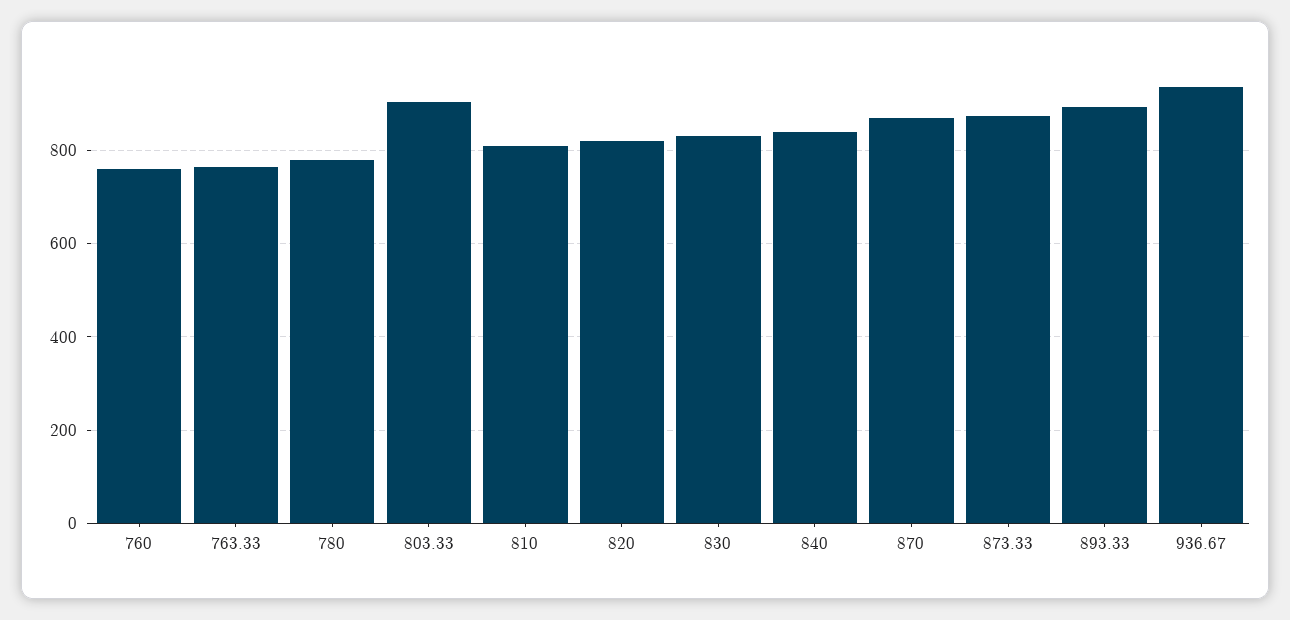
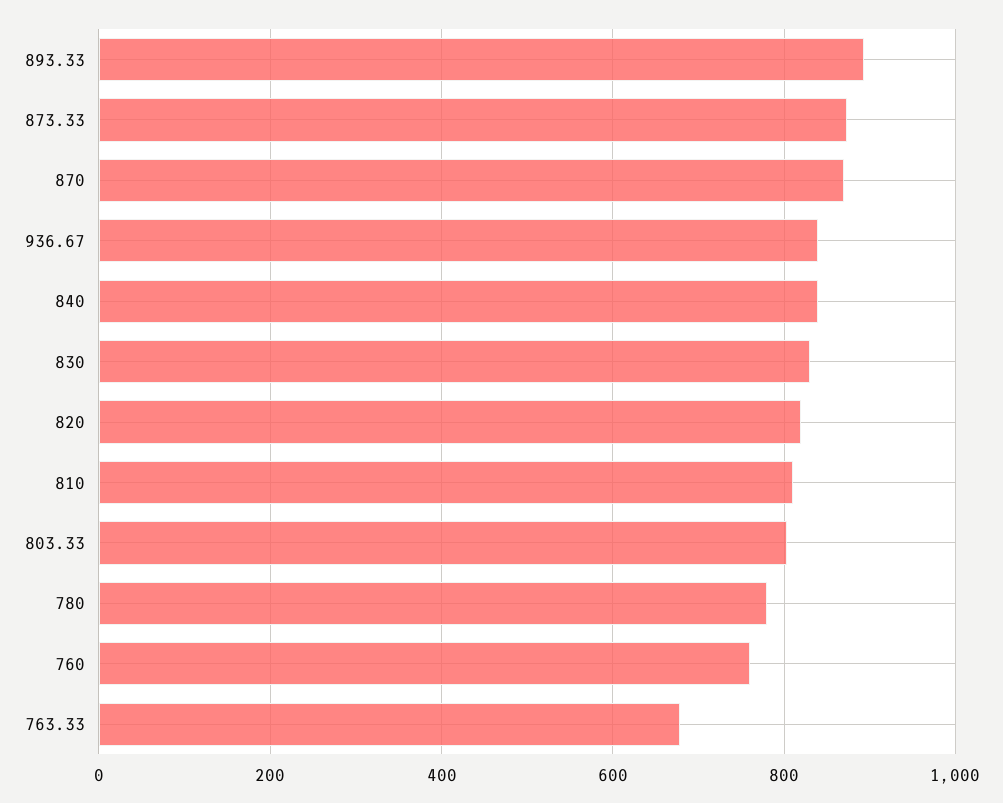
763.33: 760 -> 680
803.33: 900 -> 800
936.67: 940 -> 840

